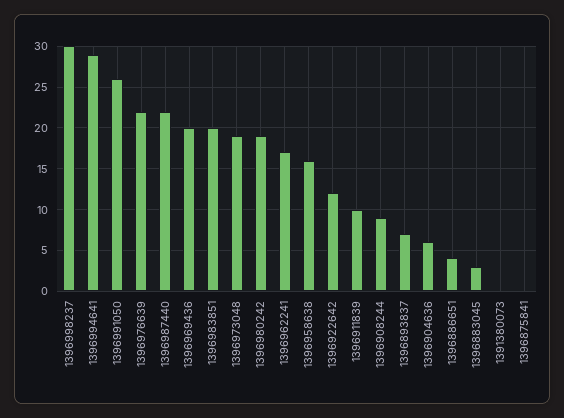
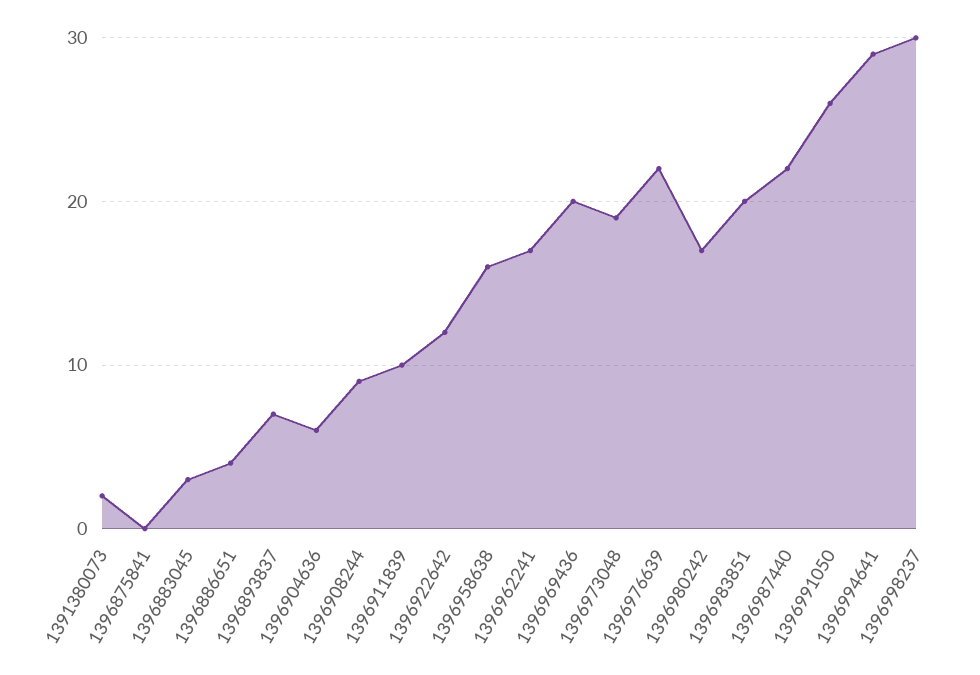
1396980242: 19 -> 17
1391380073: 0 -> 2

